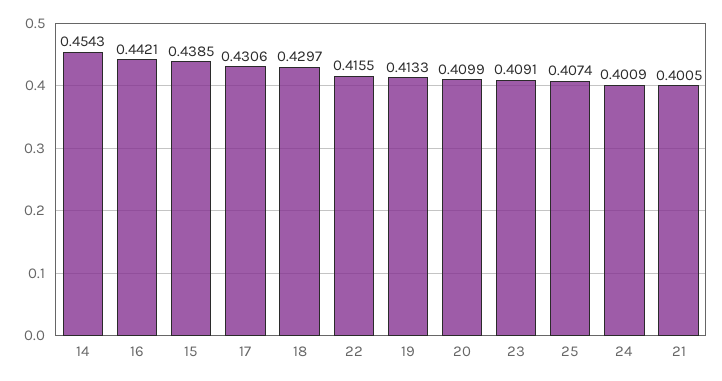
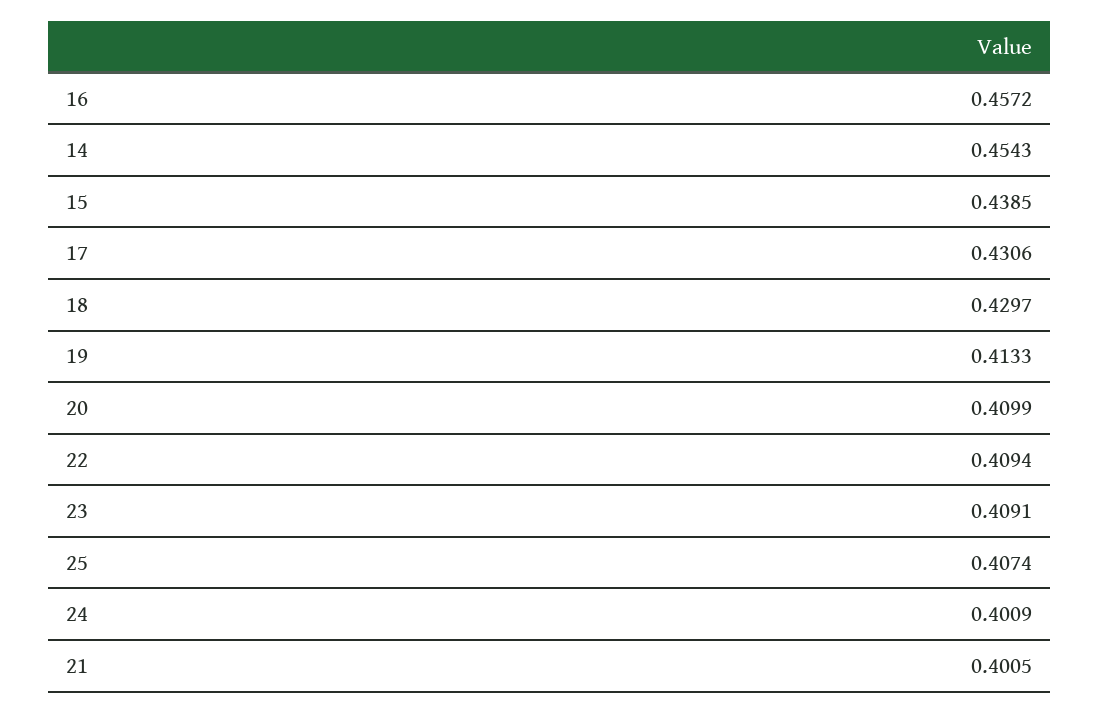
16: 0.4421 -> 0.4572
22: 0.4155 -> 0.4094

